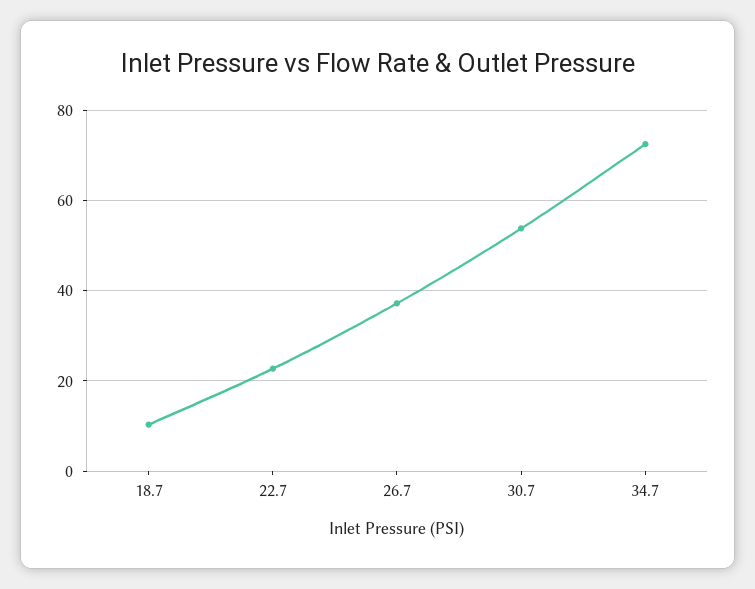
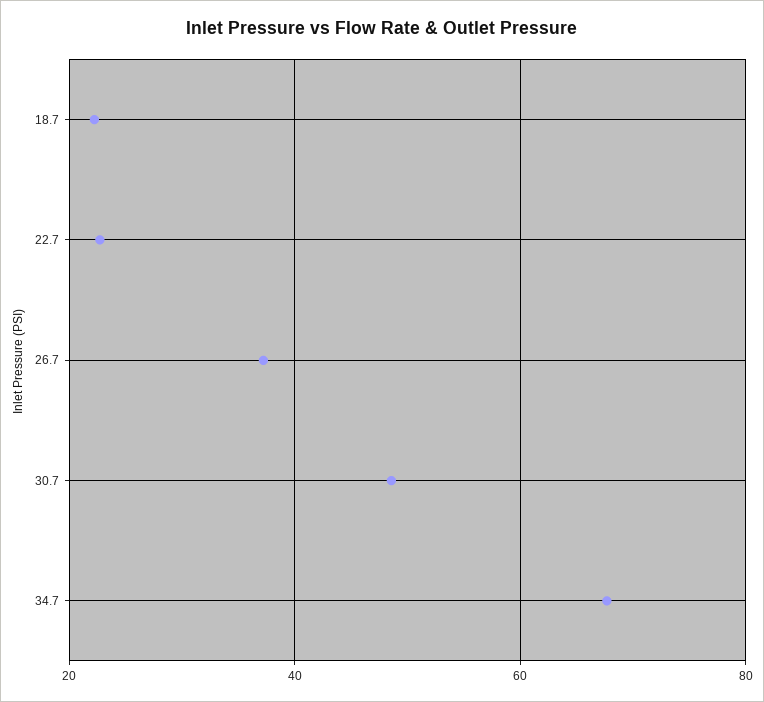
18.7: 10 -> 22
30.7: 54 -> 48
34.7: 72 -> 68

